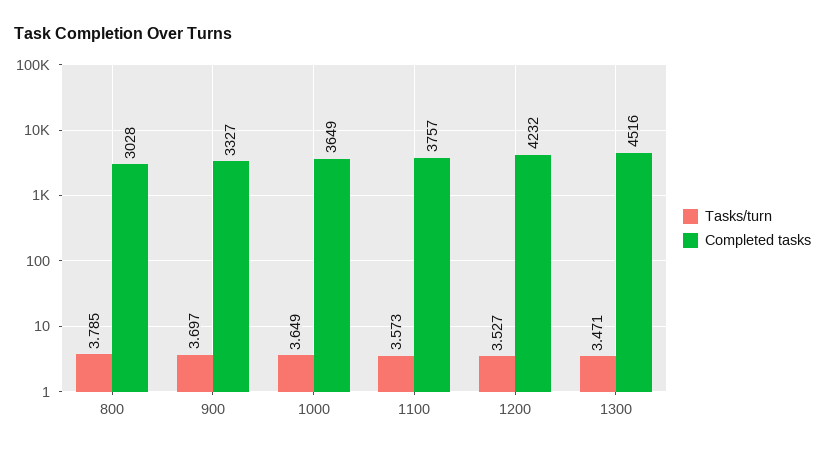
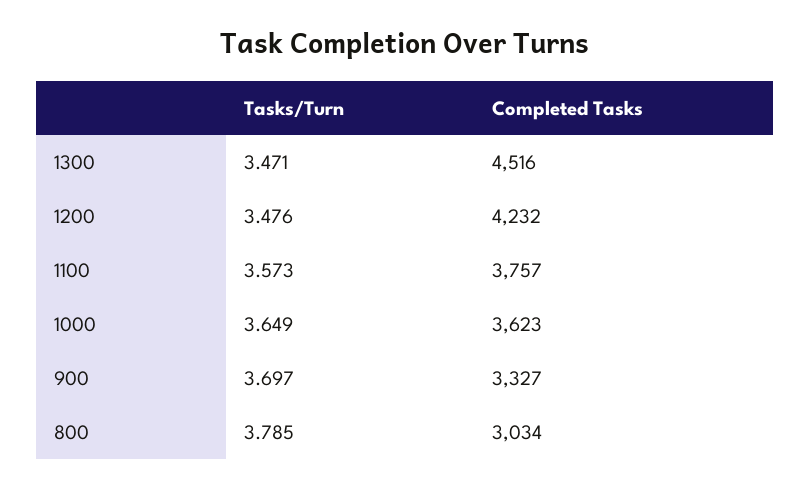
Completed tasks, 800: 3028 -> 3034
Completed tasks, 1000: 3649 -> 3623
Tasks/turn, 1200: 3.527 -> 3.476

